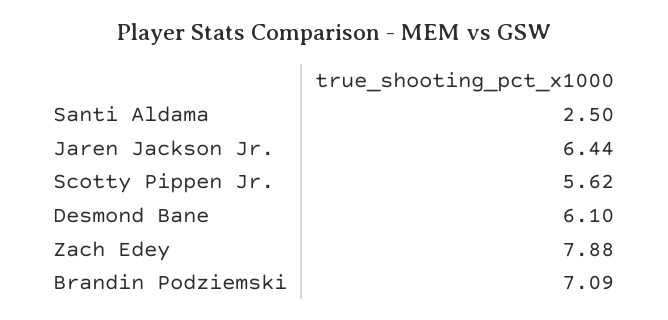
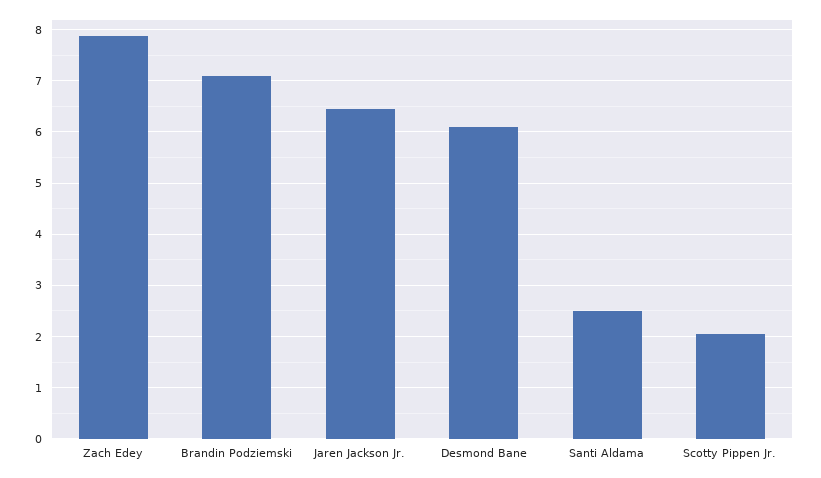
Scotty Pippen Jr.: 5.62 -> 2

